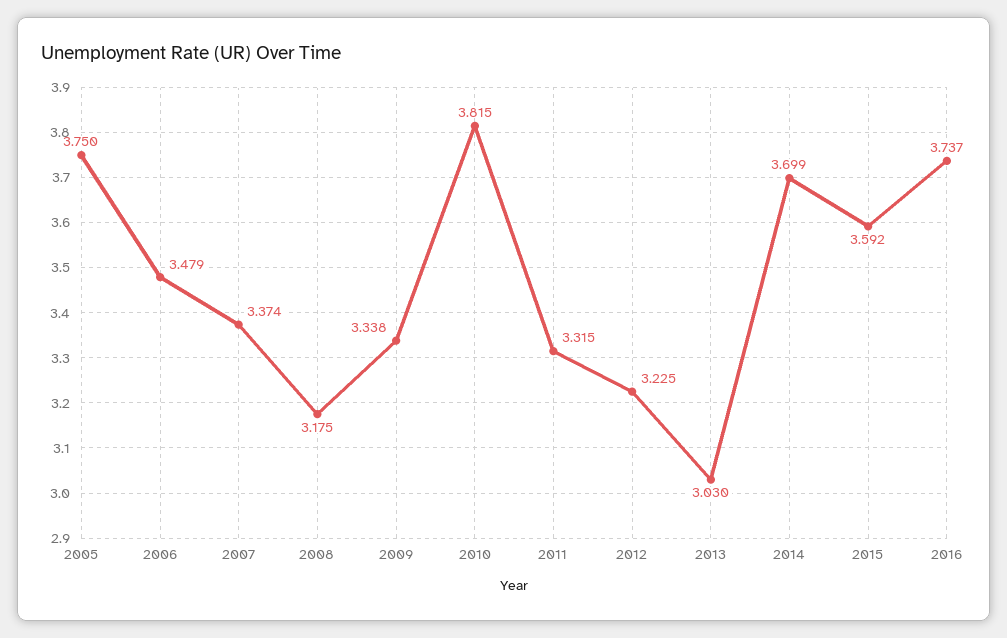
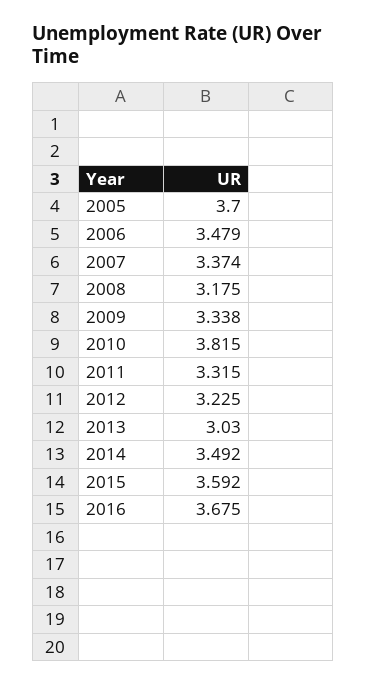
2005: 3.75 -> 3.7
2014: 3.699 -> 3.492
2016: 3.737 -> 3.675

